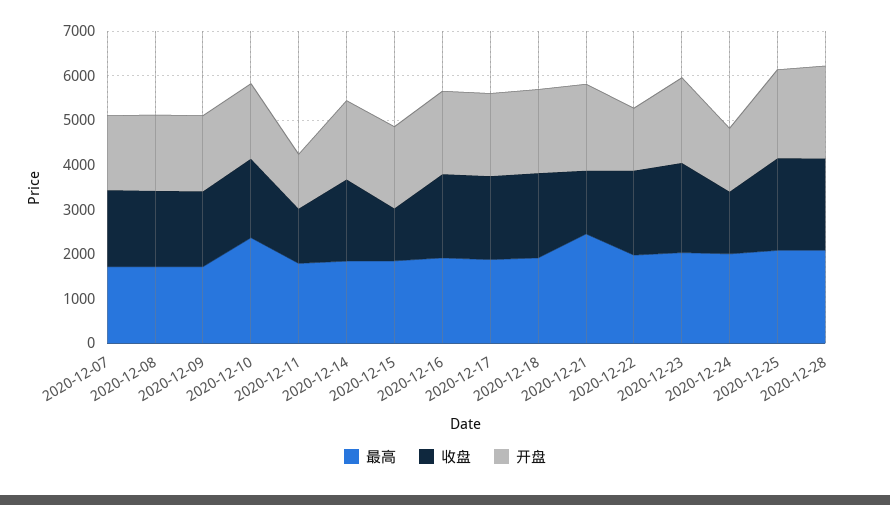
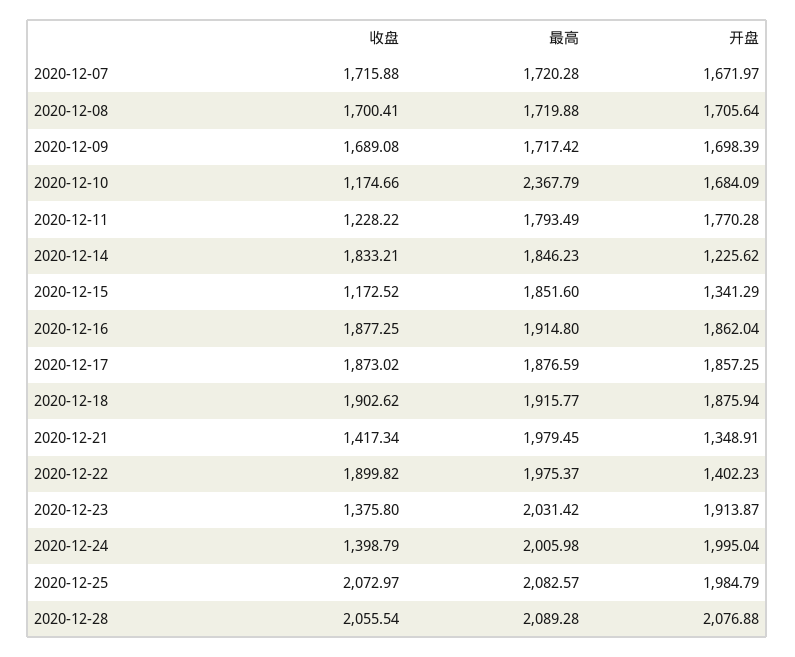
收盘, 2020-12-10: 1800 -> 1174.66
开盘, 2020-12-11: 1200 -> 1770.28
开盘, 2020-12-14: 1800 -> 1225.62
开盘, 2020-12-15: 1800 -> 1341.29
最高, 2020-12-21: 2400 -> 1979.45
开盘, 2020-12-21: 2000 -> 1348.91
收盘, 2020-12-23: 2000 -> 1375.8
开盘, 2020-12-24: 1400 -> 1995.04

